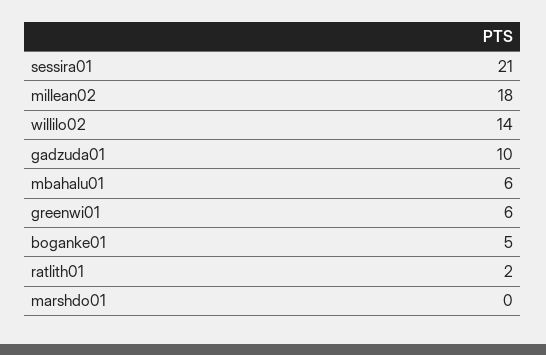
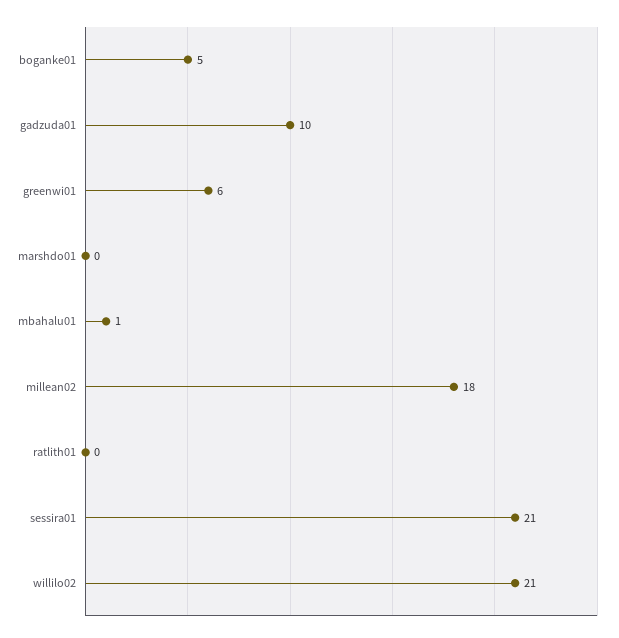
willilo02: 14 -> 21
mbahalu01: 6 -> 1
ratlith01: 2 -> 0

